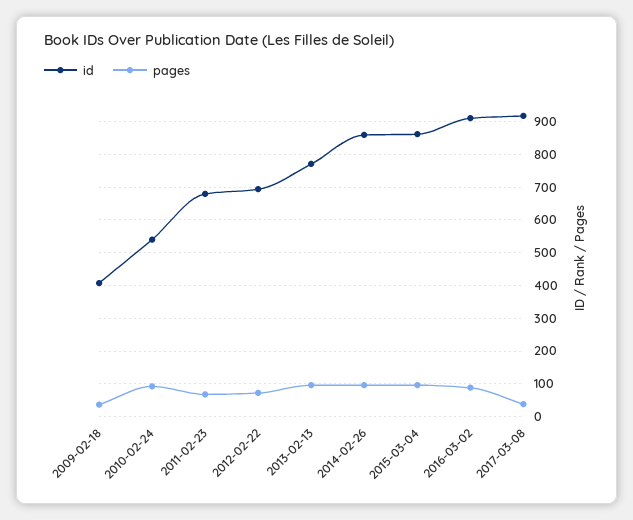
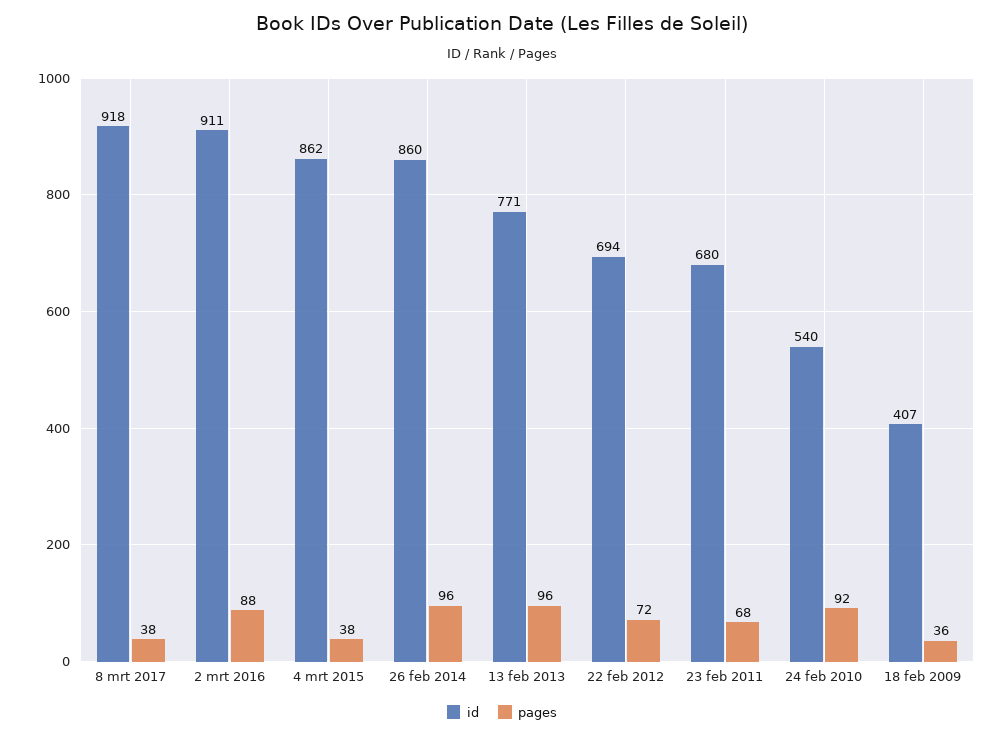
pages, 2015-03-04: 100 -> 38

